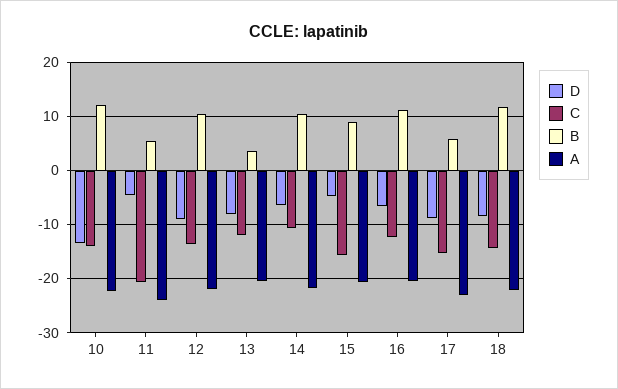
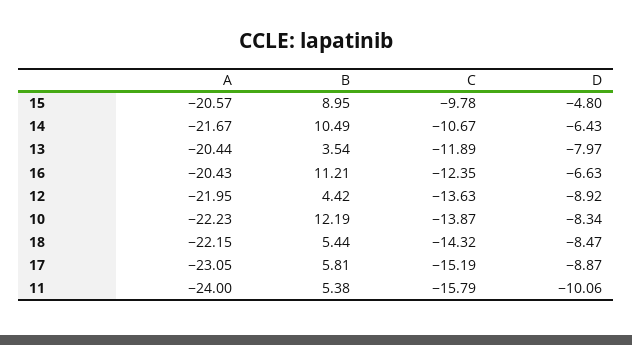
D, 10: -14 -> -8.34
D, 11: -4 -> -10.06
C, 11: -20 -> -15.79
B, 12: 10 -> 4.42
C, 15: -16 -> -9.78
B, 18: 12 -> 5.44

